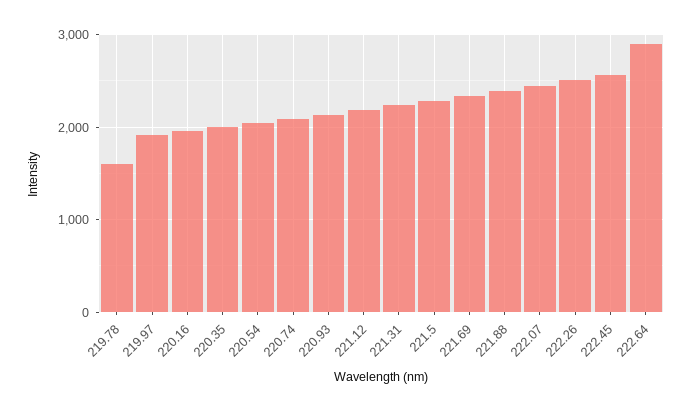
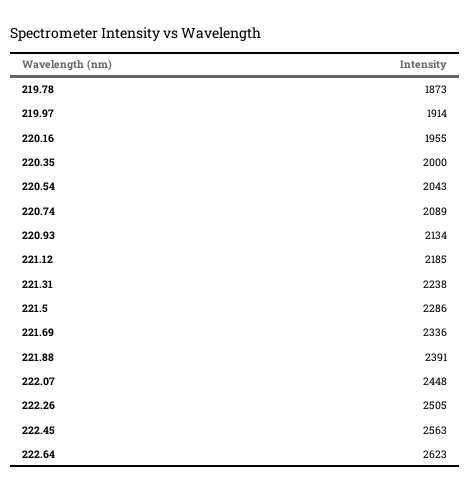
219.78: 1600 -> 1873
222.64: 2900 -> 2623

